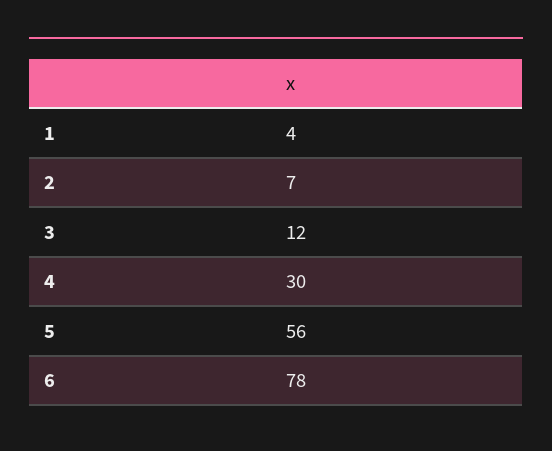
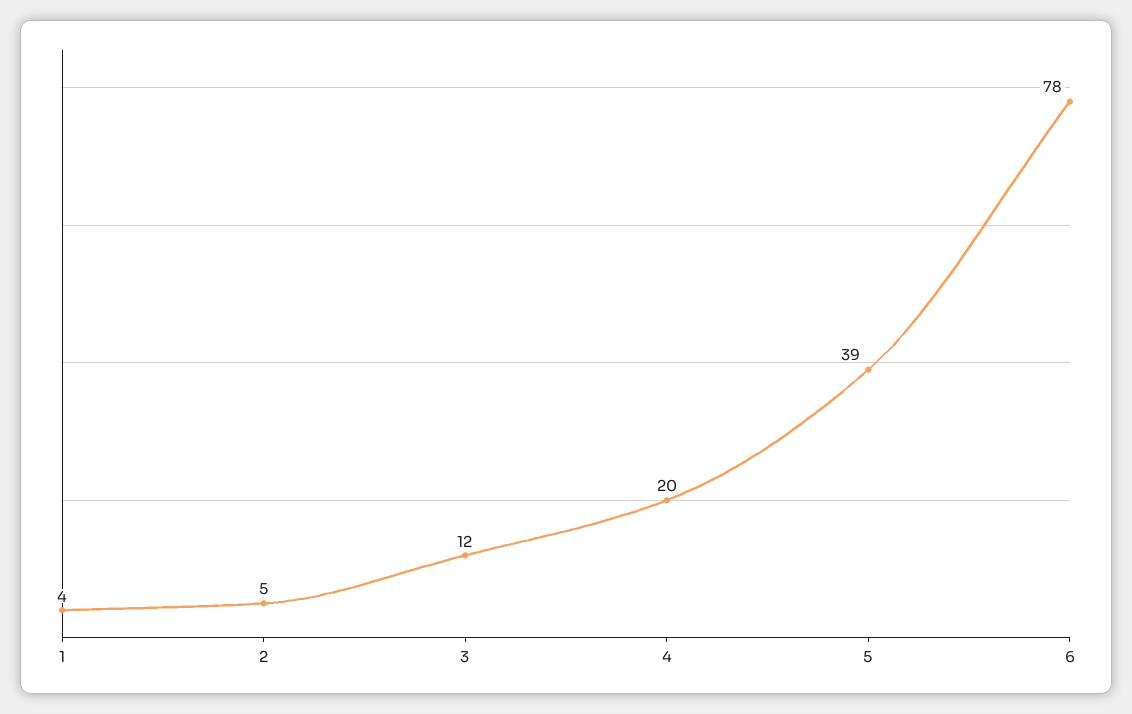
2: 7 -> 5
4: 30 -> 20
5: 56 -> 39

